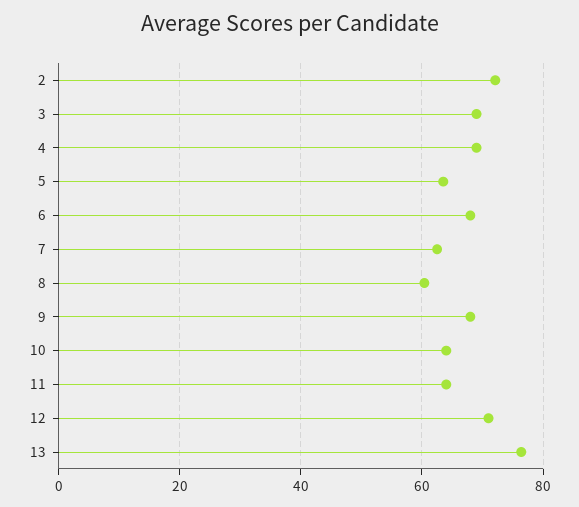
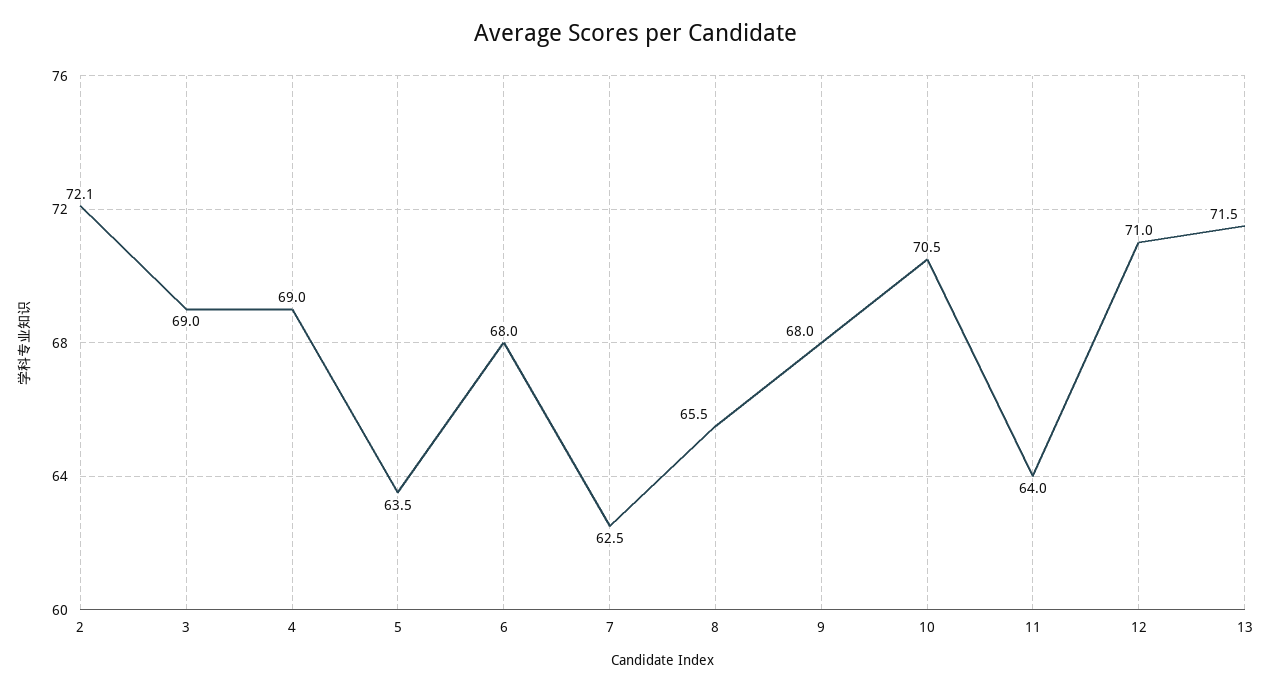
8: 60 -> 65.5
10: 64 -> 70.5
13: 76 -> 71.5

